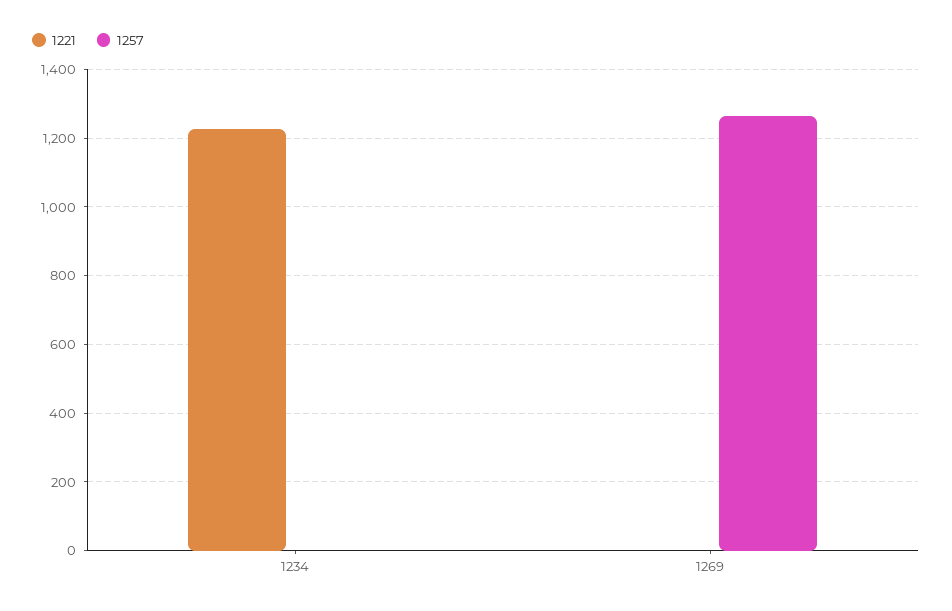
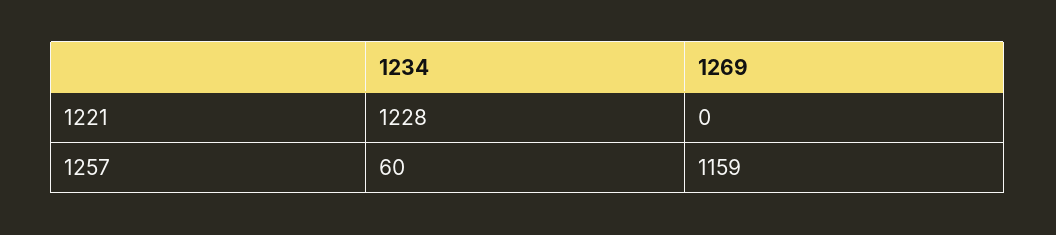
1257, 1234: 0 -> 60
1257, 1269: 1260 -> 1159

